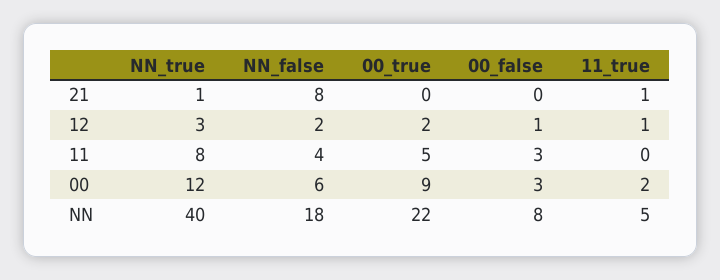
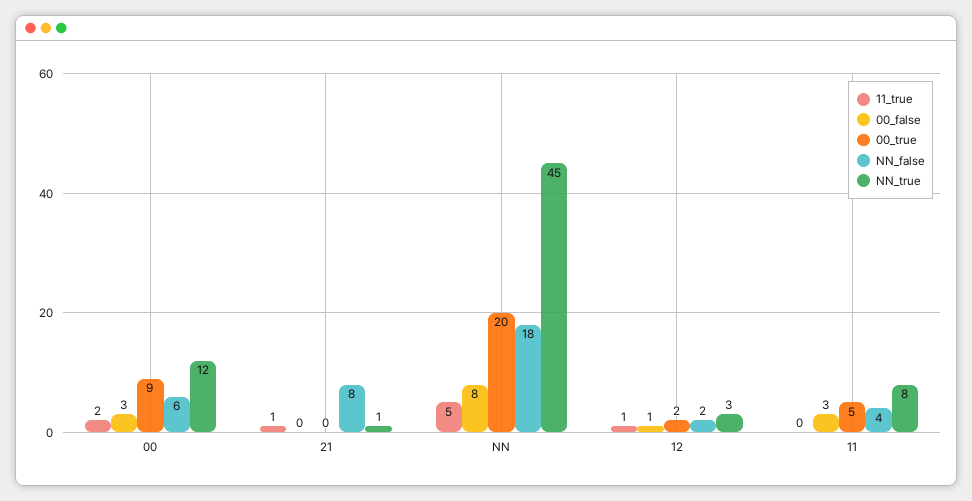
NN_true, NN: 40 -> 45
00_true, NN: 22 -> 20

